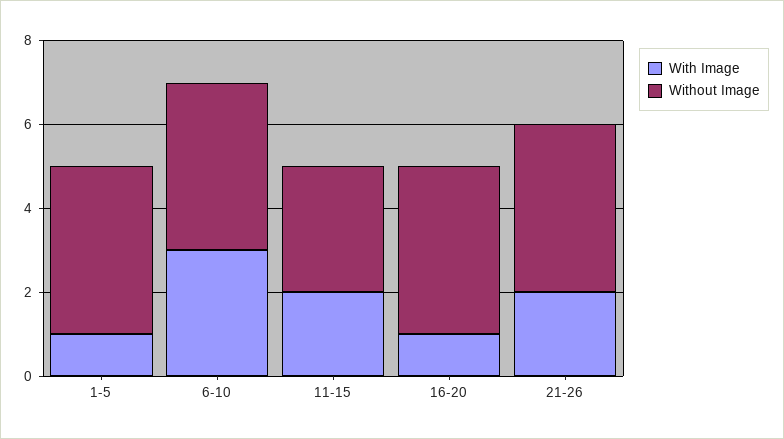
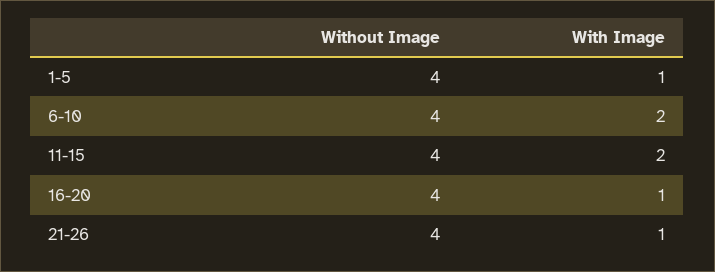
With Image, 6-10: 3 -> 2
Without Image, 11-15: 3 -> 4
With Image, 21-26: 2 -> 1

